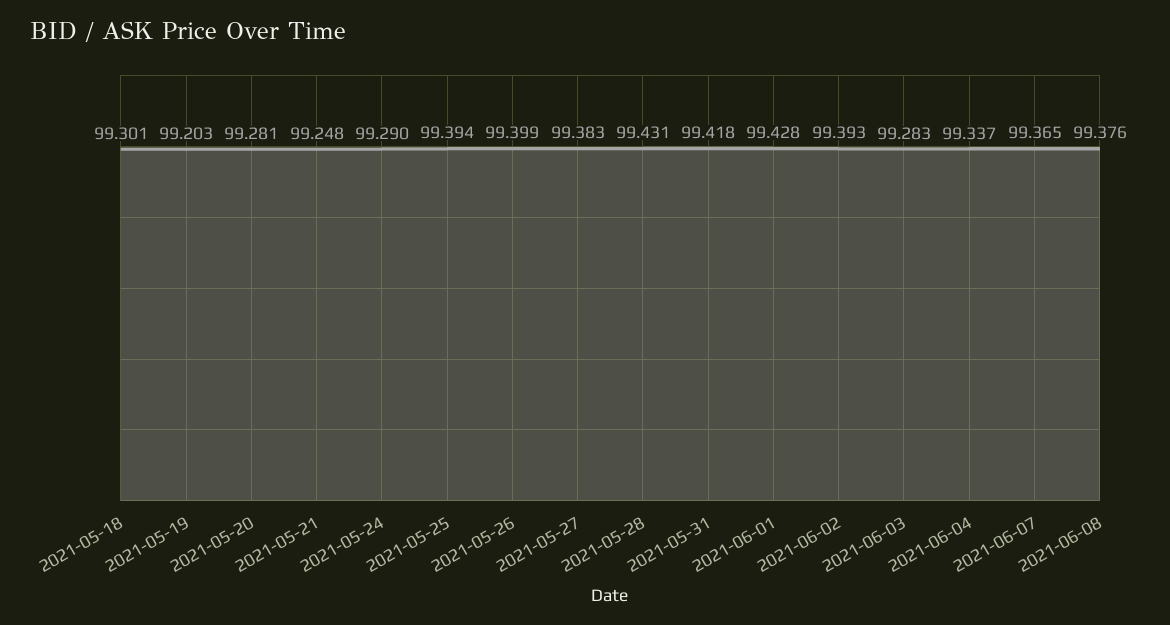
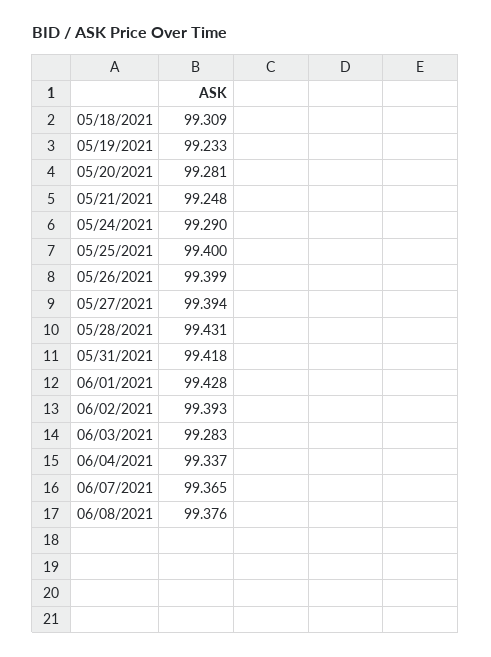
2021-05-18: 99.301 -> 99.309
2021-05-19: 99.203 -> 99.233
2021-05-25: 99.394 -> 99.4
2021-05-27: 99.383 -> 99.394

